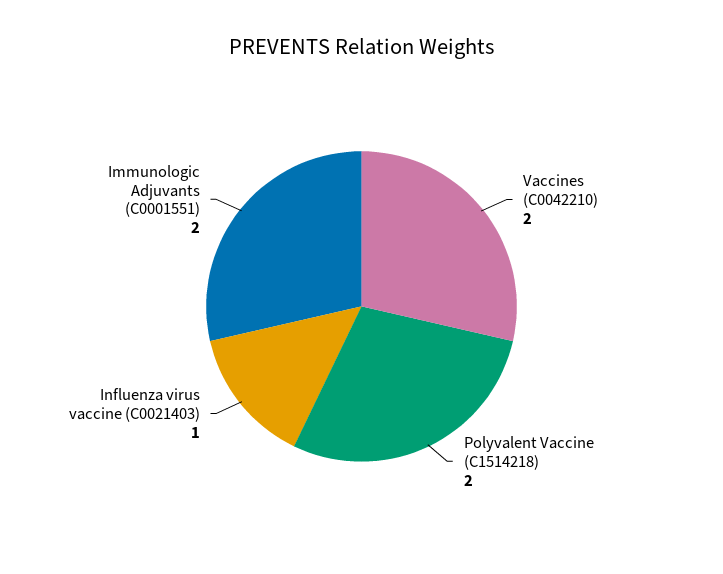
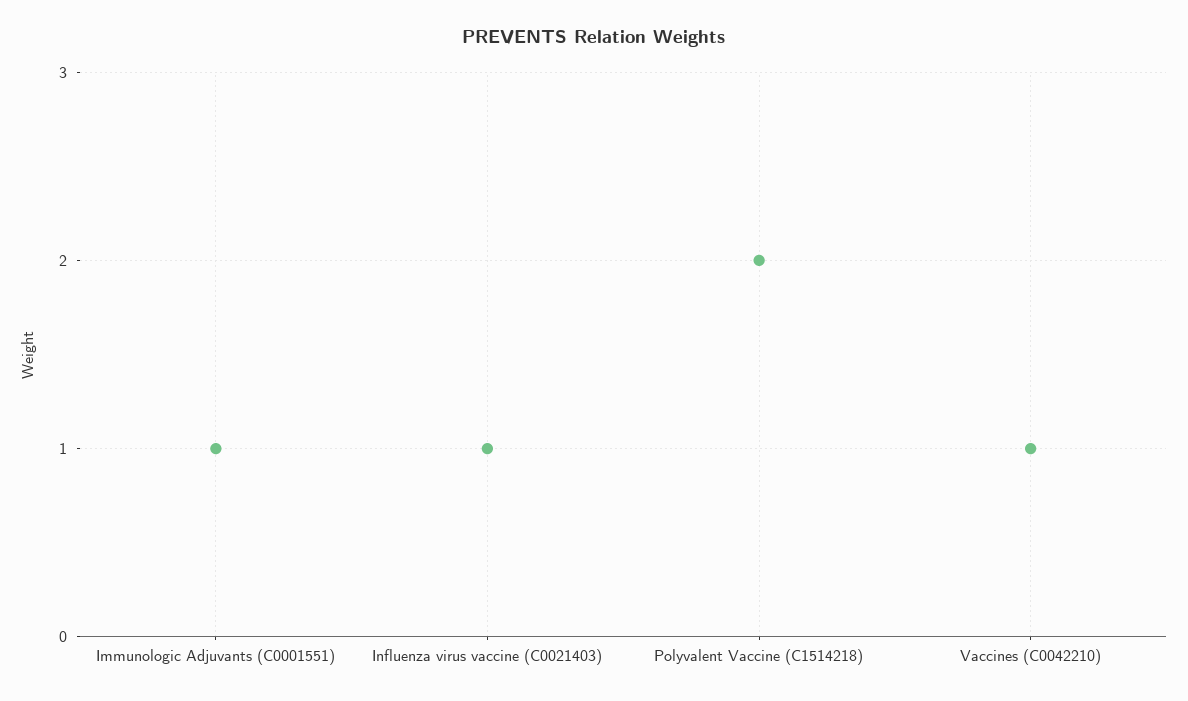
Vaccines (C0042210): 2 -> 1
Immunologic Adjuvants (C0001551): 2 -> 1

